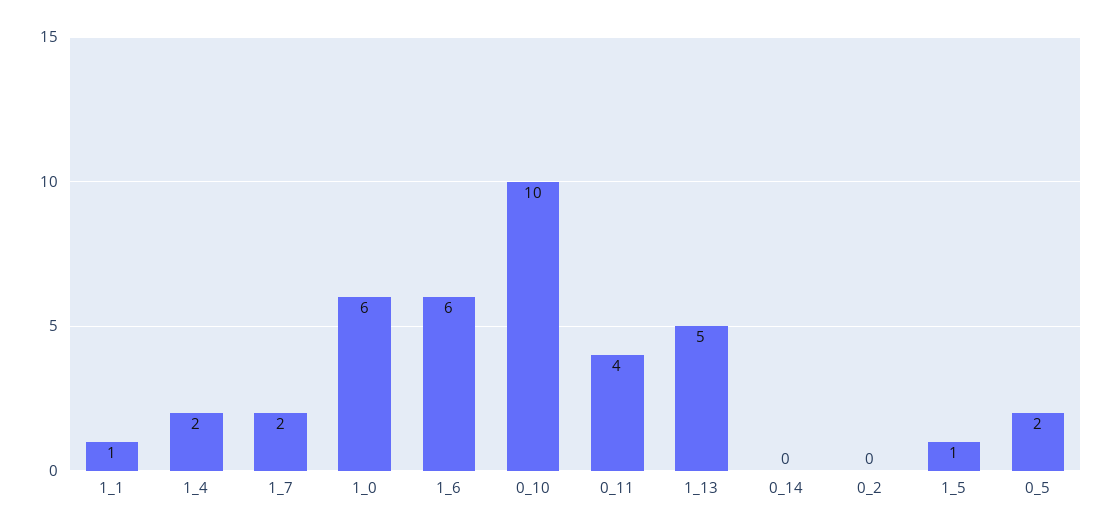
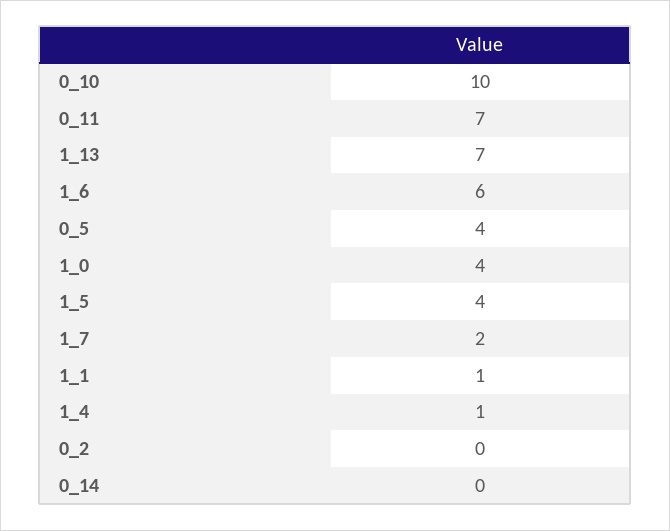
1_4: 2 -> 1
1_0: 6 -> 4
0_11: 4 -> 7
1_13: 5 -> 7
1_5: 1 -> 4
0_5: 2 -> 4

